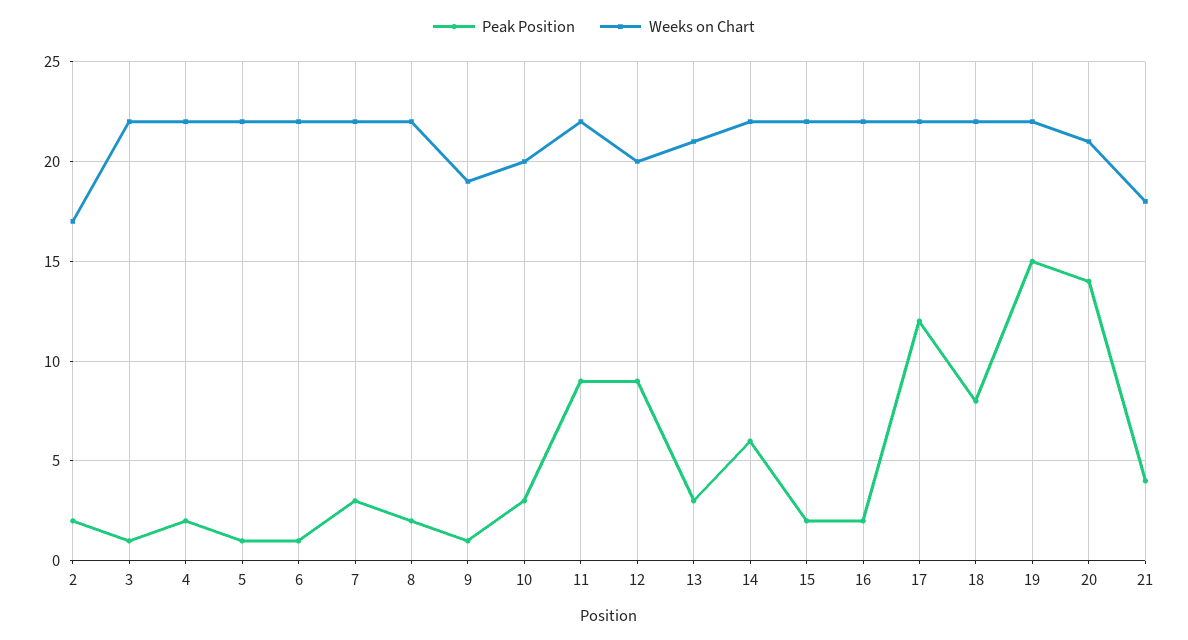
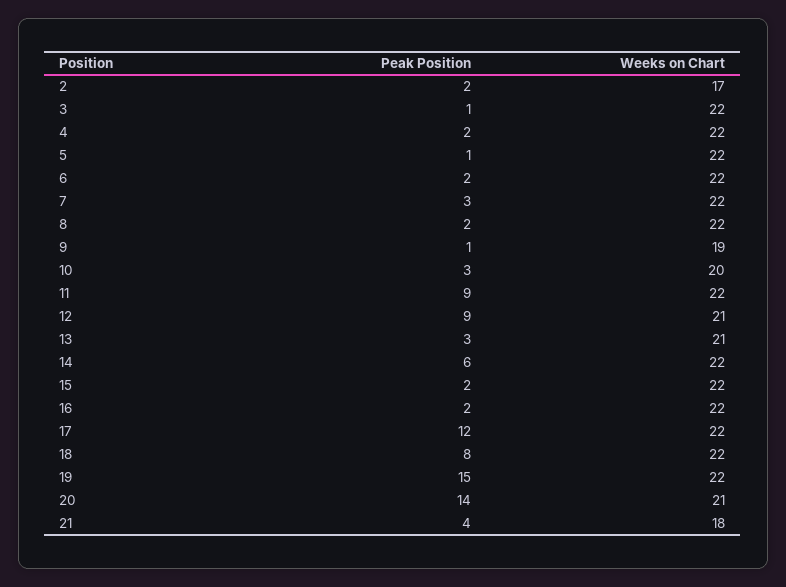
Peak Position, 6: 1 -> 2
Weeks on Chart, 12: 20 -> 21

